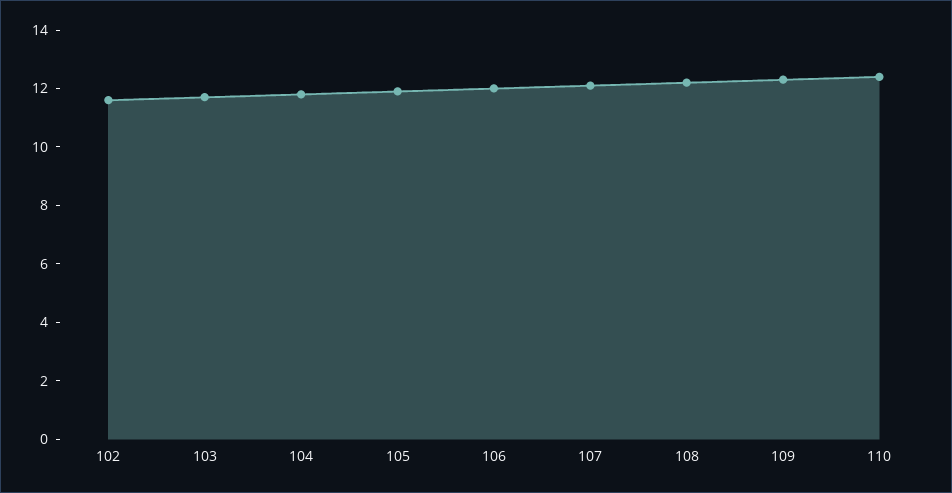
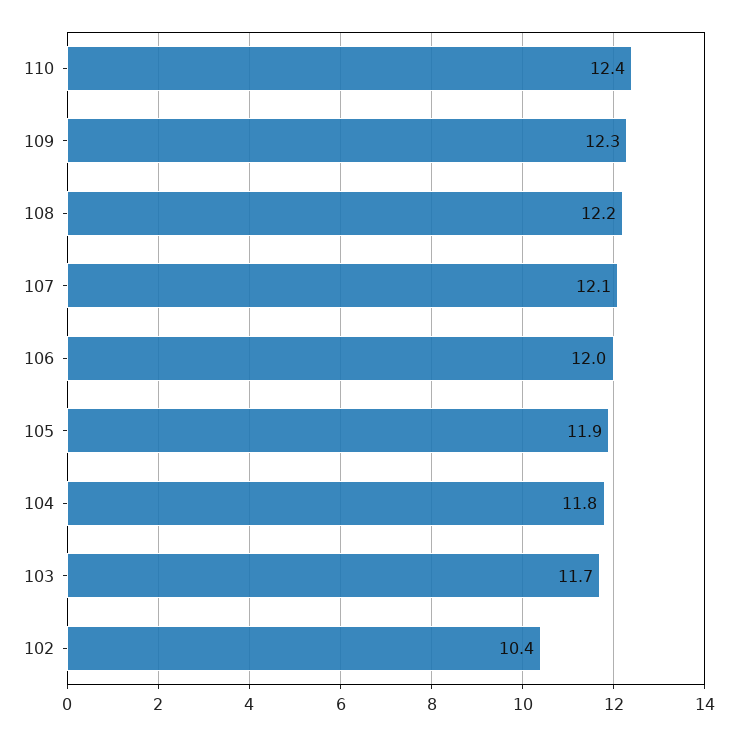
102: 11.5 -> 10.4

